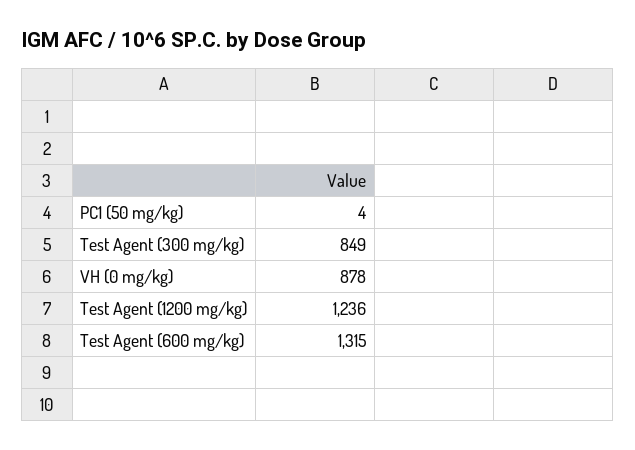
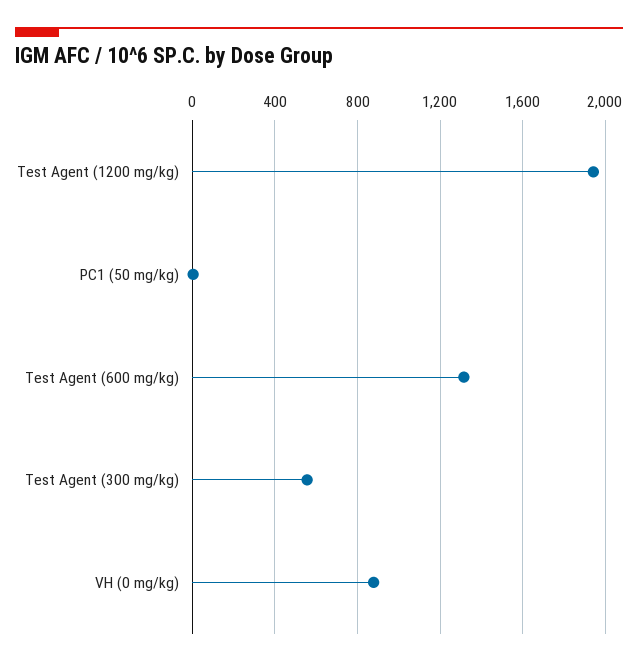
Test Agent (300 mg/kg): 849 -> 550
Test Agent (1200 mg/kg): 1236 -> 1950

